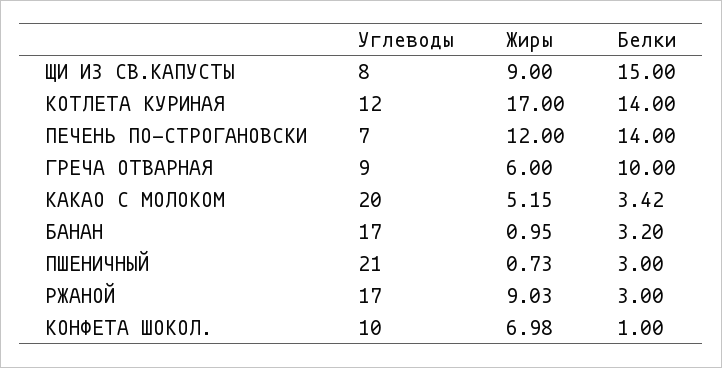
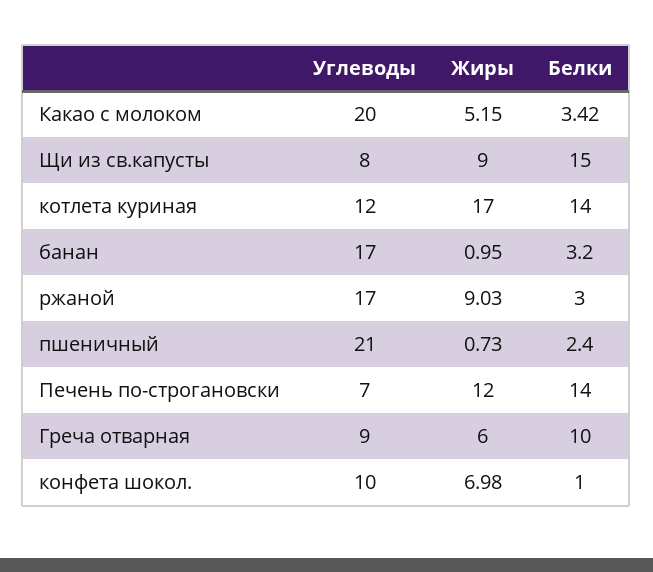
Белки, ПШЕНИЧНЫЙ: 3 -> 2.4

